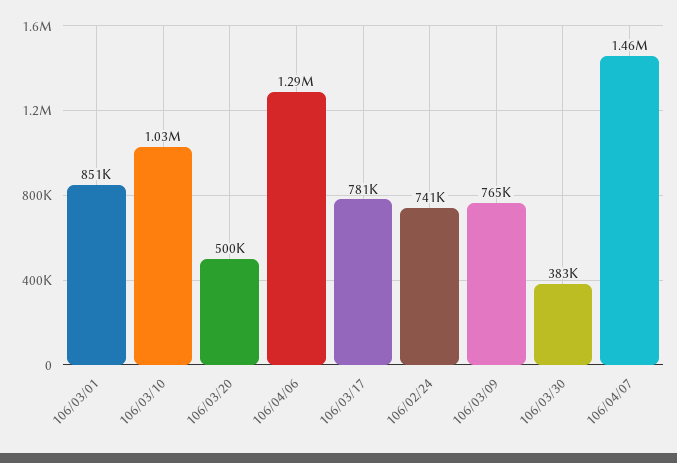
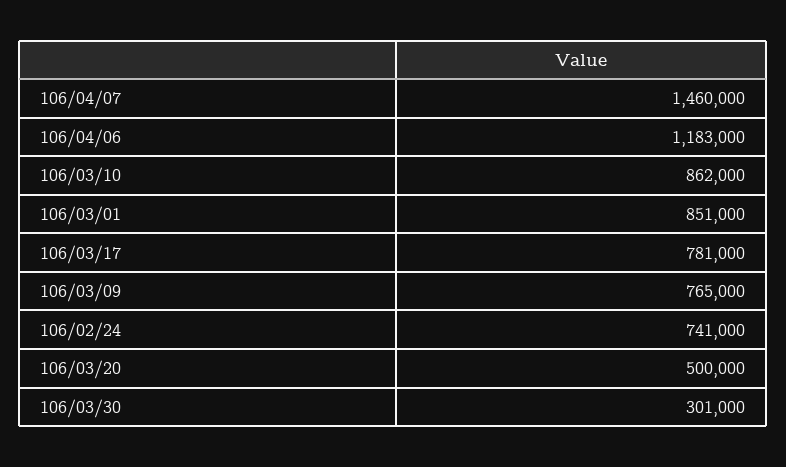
106/03/10: 1030000 -> 862000
106/04/06: 1290000 -> 1183000
106/03/30: 383000 -> 301000

